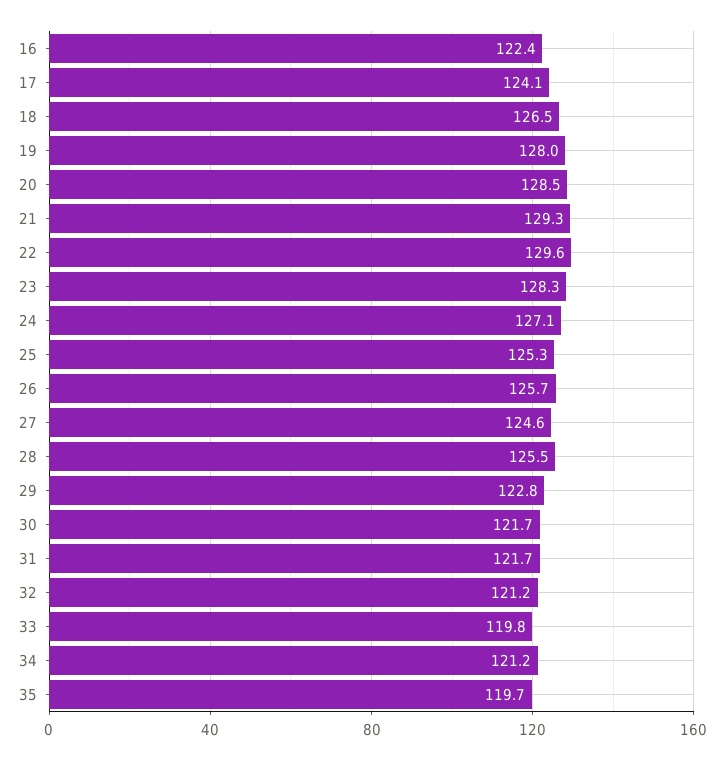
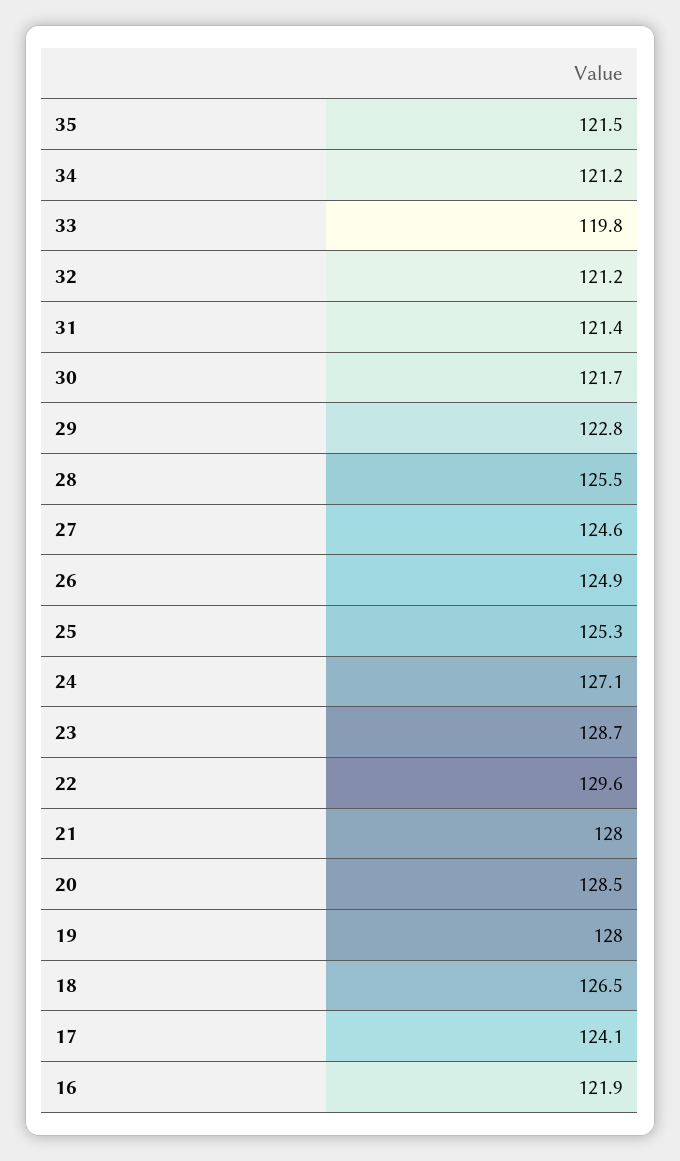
16: 122.4 -> 121.9
21: 129.3 -> 128
23: 128.3 -> 128.7
26: 125.7 -> 124.9
31: 121.7 -> 121.4
35: 119.7 -> 121.5

